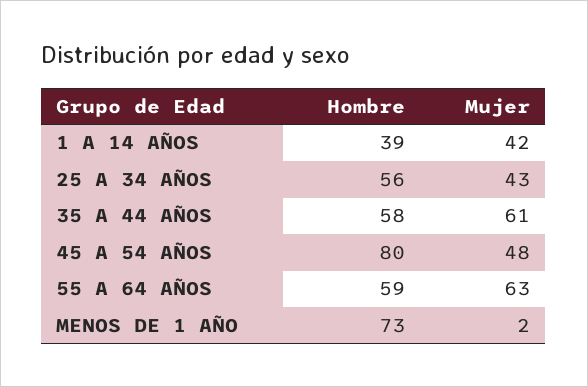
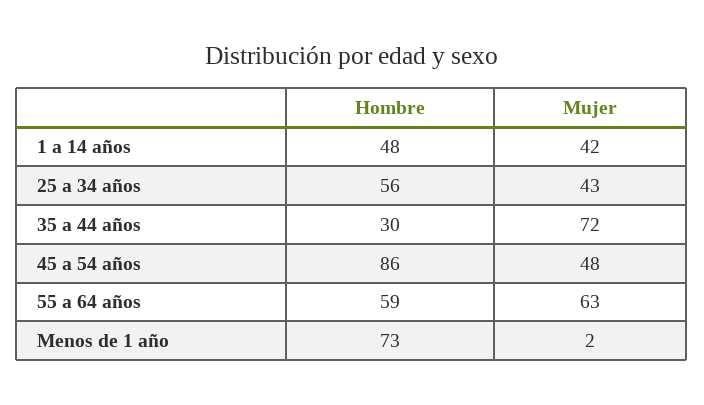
Hombre, 1 A 14 AÑOS: 39 -> 48
Hombre, 35 A 44 AÑOS: 58 -> 30
Mujer, 35 A 44 AÑOS: 61 -> 72
Hombre, 45 A 54 AÑOS: 80 -> 86

